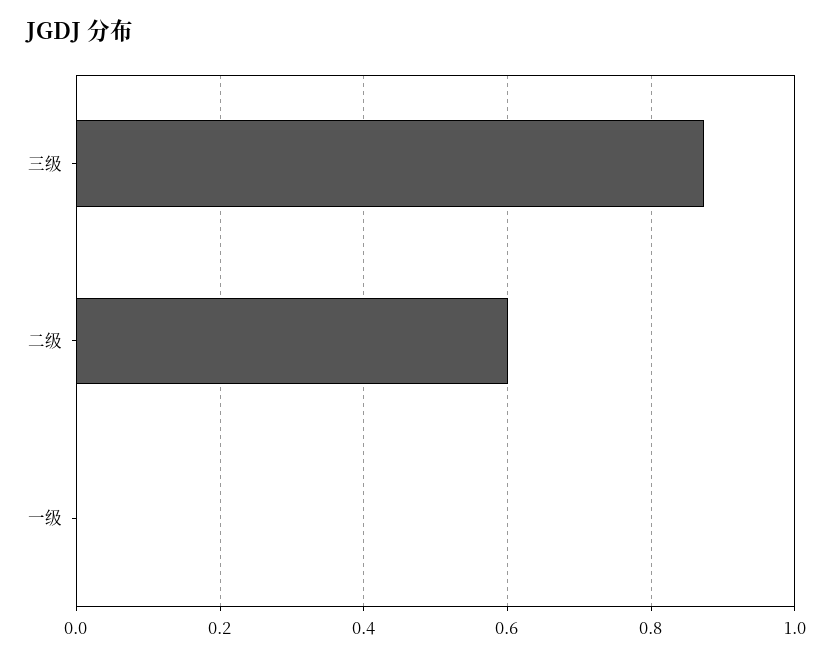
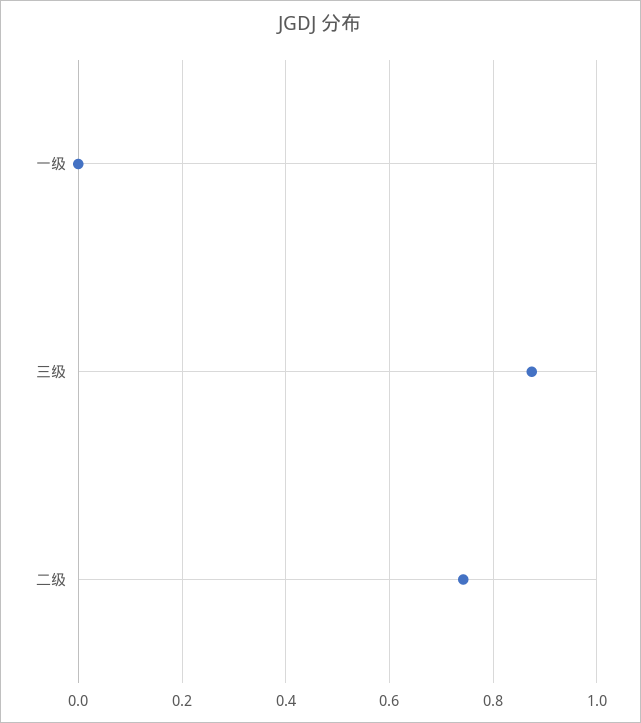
二级: 0.6 -> 0.74

